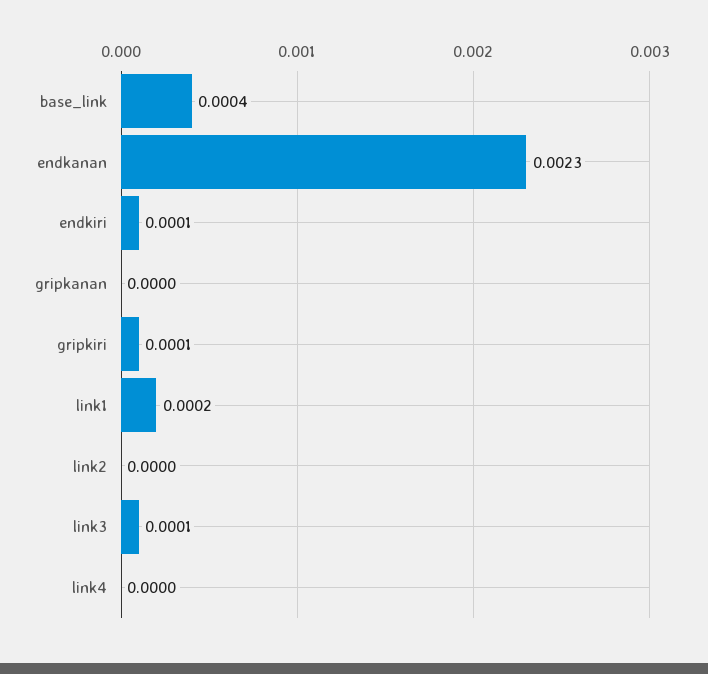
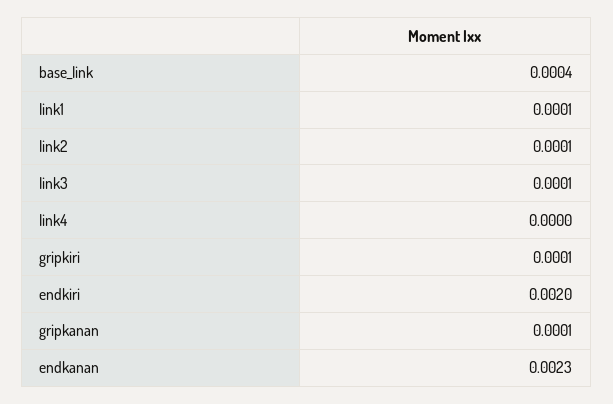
endkiri: 0.0001 -> 0.002
gripkanan: 0 -> 0.0001
link1: 0.0002 -> 0.0001
link2: 0 -> 0.0001

